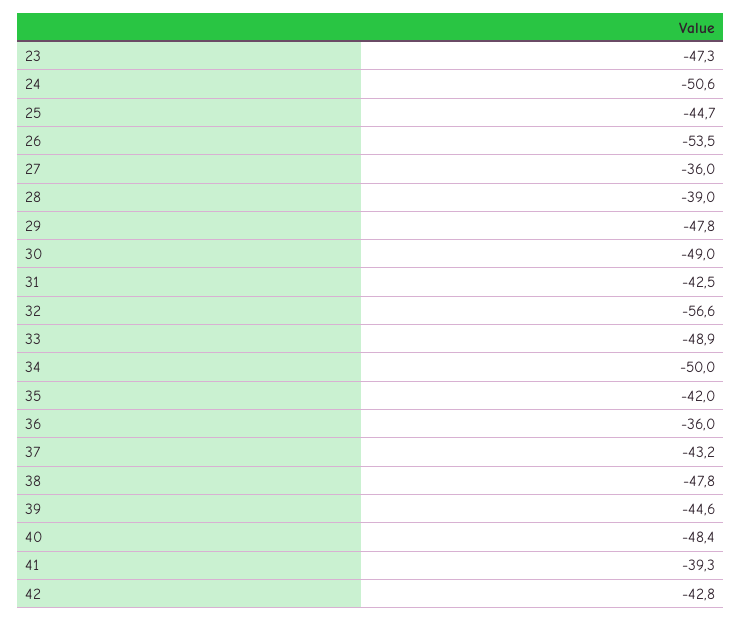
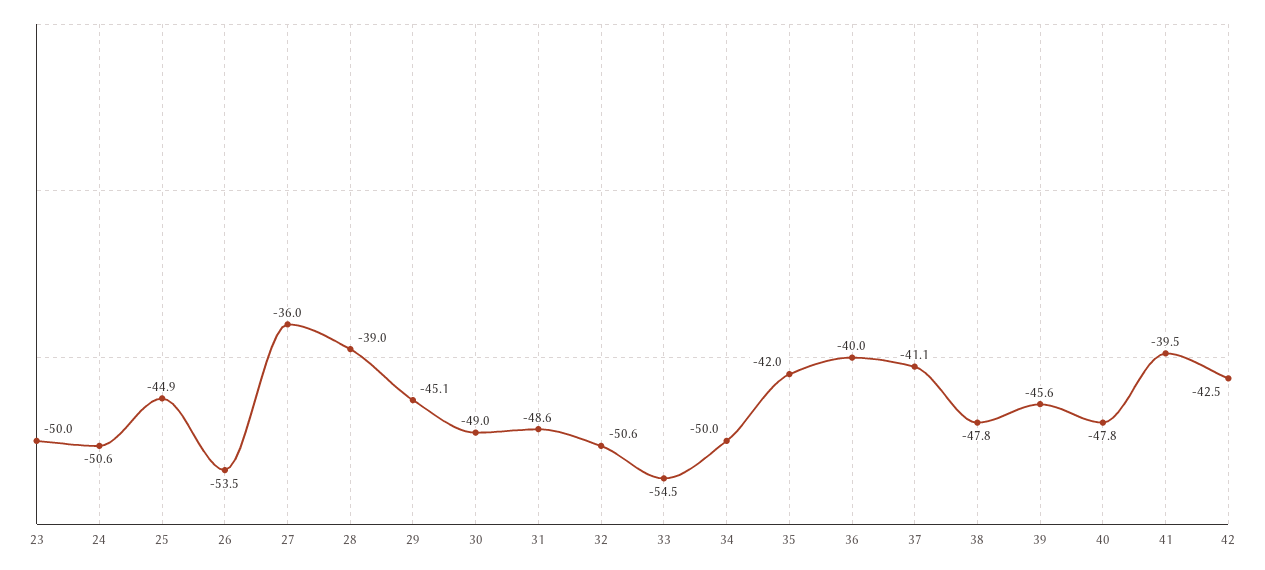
23: -47.3 -> -50
25: -44.7 -> -44.9
29: -47.8 -> -45.1
31: -42.5 -> -48.6
32: -56.6 -> -50.6
33: -48.9 -> -54.5
36: -36 -> -40
37: -43.2 -> -41.1
39: -44.6 -> -45.6
40: -48.4 -> -47.8
41: -39.3 -> -39.5
42: -42.8 -> -42.5

